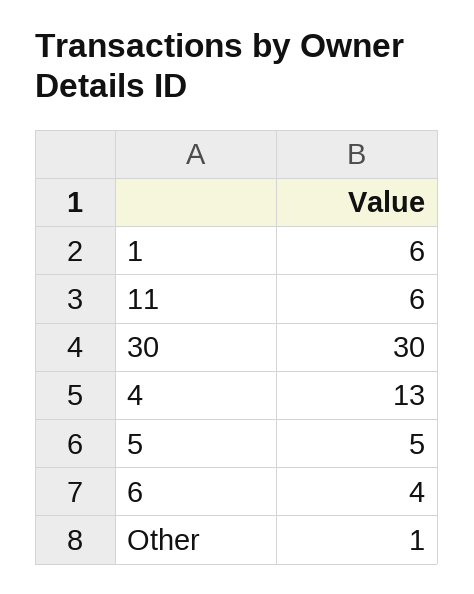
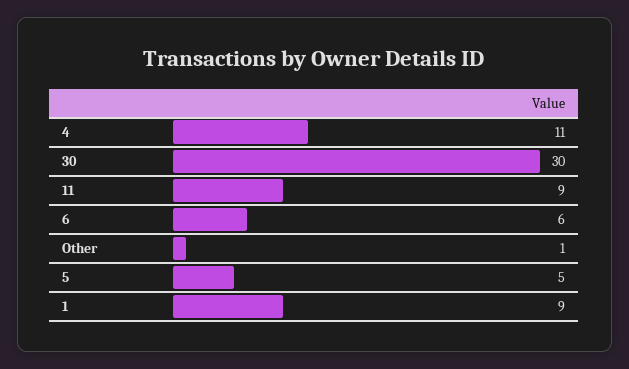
1: 6 -> 9
11: 6 -> 9
4: 13 -> 11
6: 4 -> 6

